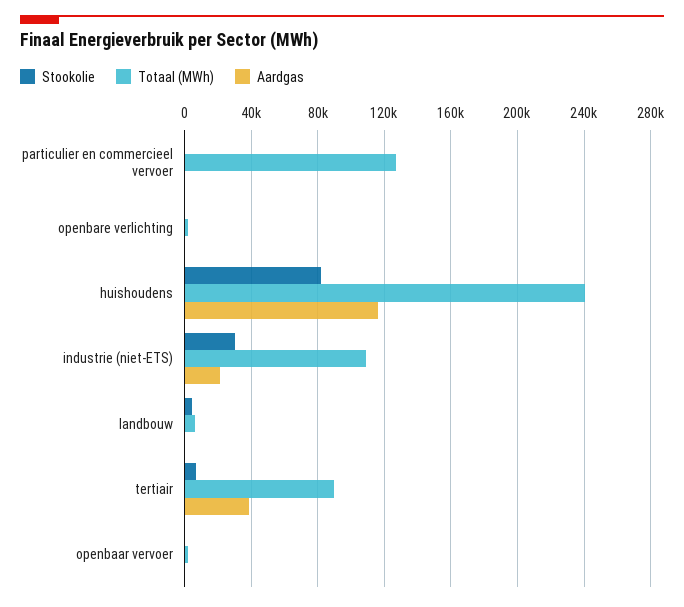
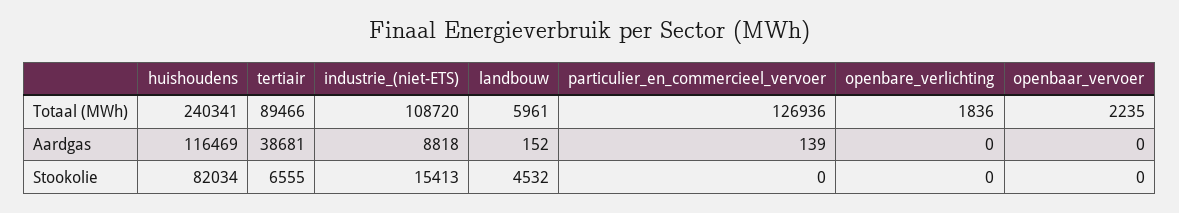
Stookolie, industrie (niet-ETS): 30000 -> 15413
Aardgas, industrie (niet-ETS): 20000 -> 8818

